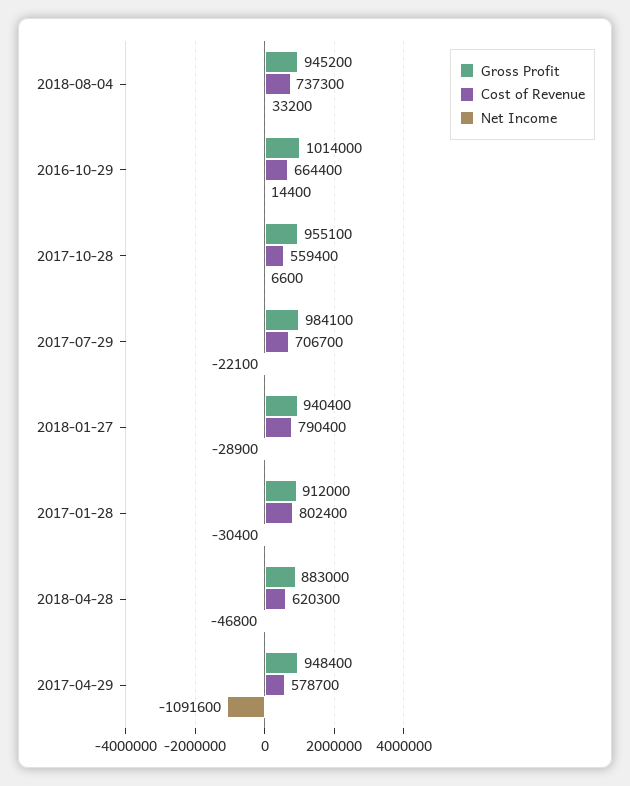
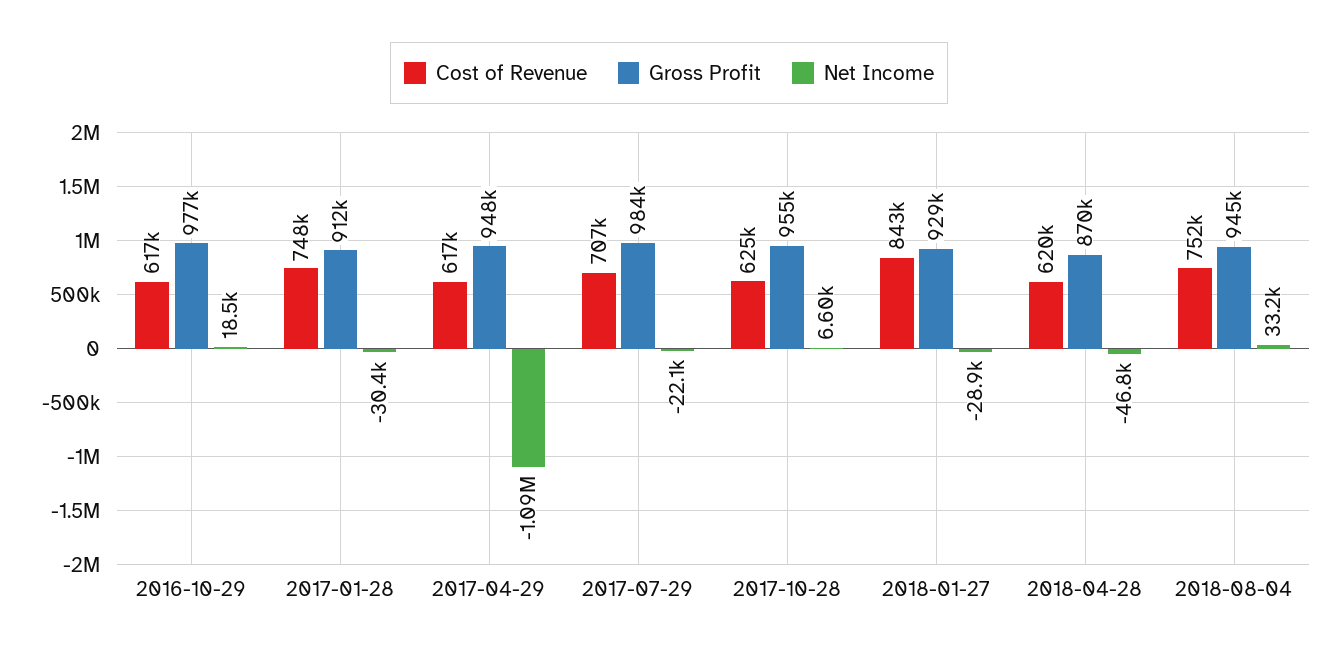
Cost of Revenue, 2018-08-04: 737300 -> 752000
Gross Profit, 2016-10-29: 1014000 -> 977000
Cost of Revenue, 2016-10-29: 664400 -> 617000
Net Income, 2016-10-29: 14400 -> 18500
Cost of Revenue, 2017-10-28: 559400 -> 625000
Gross Profit, 2018-01-27: 940400 -> 929000
Cost of Revenue, 2018-01-27: 790400 -> 843000
Cost of Revenue, 2017-01-28: 802400 -> 748000
Gross Profit, 2018-04-28: 883000 -> 870000
Cost of Revenue, 2017-04-29: 578700 -> 617000

